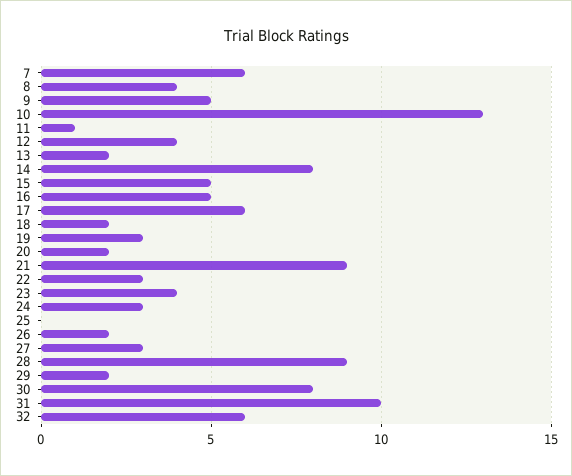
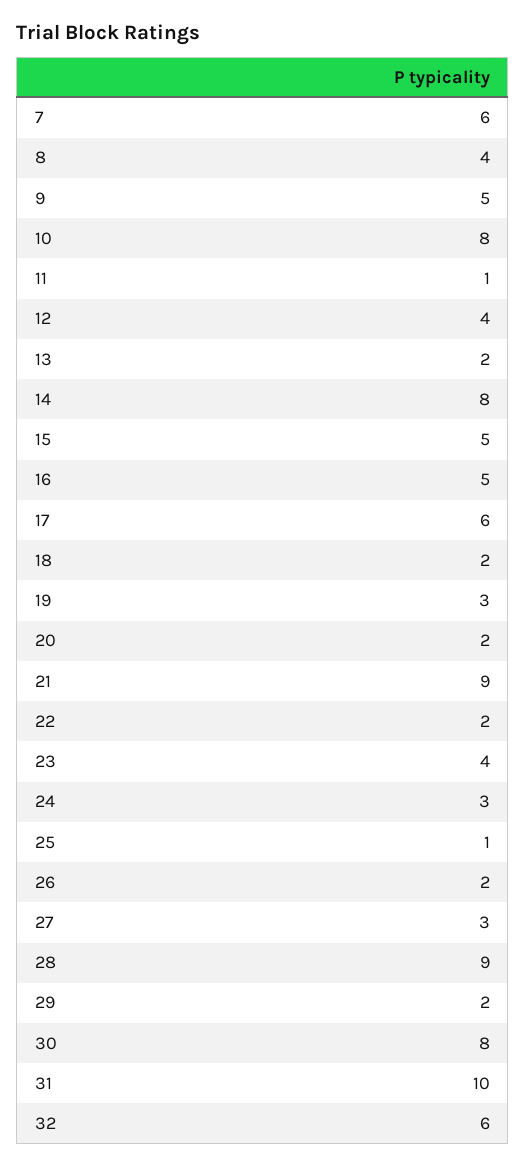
10: 13 -> 8
22: 3 -> 2
25: 0 -> 1

